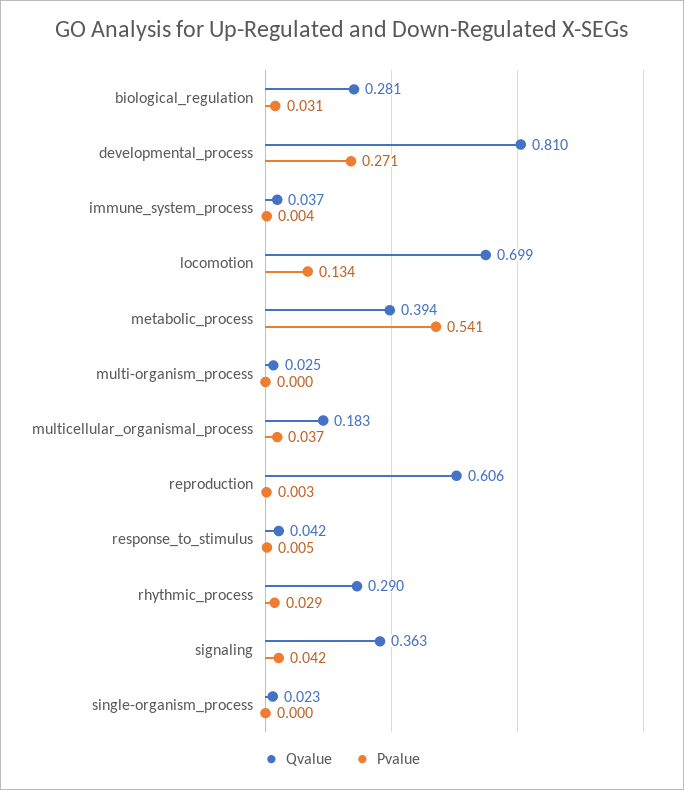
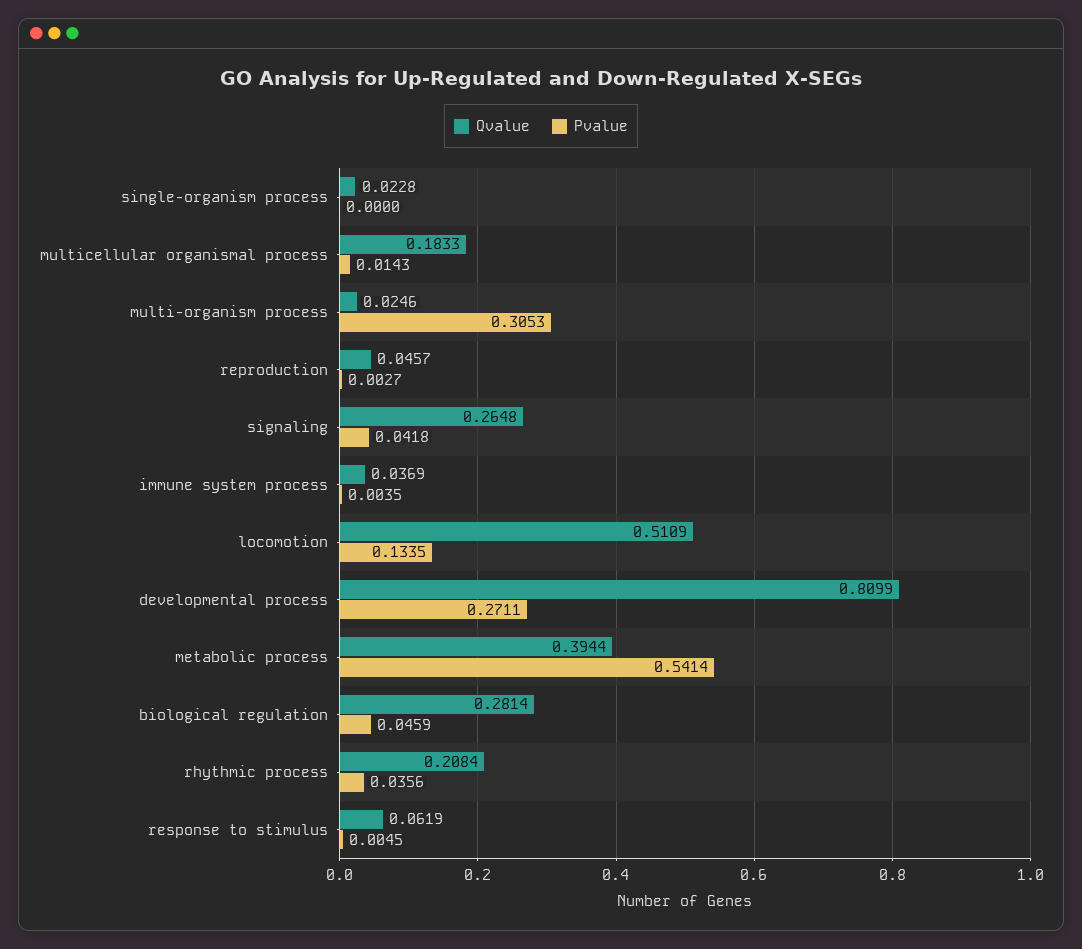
Pvalue, biological_regulation: 0.031 -> 0.0459
Qvalue, locomotion: 0.699 -> 0.5109
Pvalue, multi-organism_process: 0 -> 0.3053
Pvalue, multicellular_organismal_process: 0.037 -> 0.0143
Qvalue, reproduction: 0.606 -> 0.0457
Qvalue, response_to_stimulus: 0.042 -> 0.0619
Qvalue, rhythmic_process: 0.29 -> 0.2084
Pvalue, rhythmic_process: 0.029 -> 0.0356
Qvalue, signaling: 0.363 -> 0.2648

